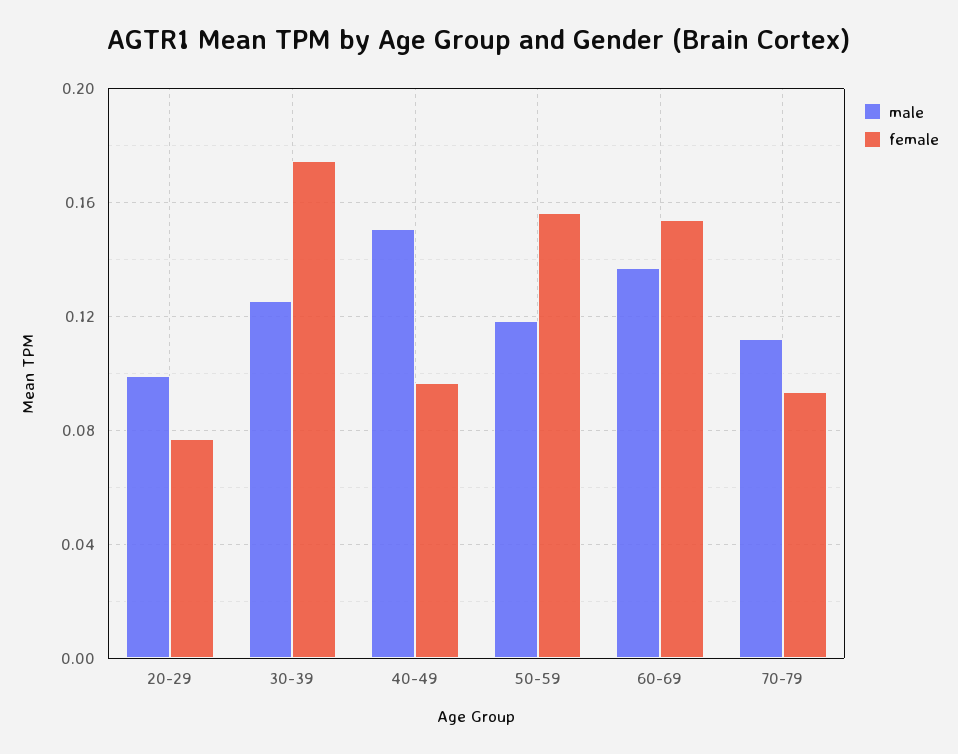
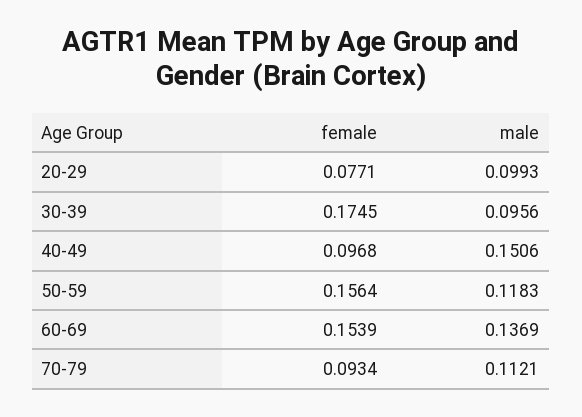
male, 30-39: 0.125 -> 0.0956

